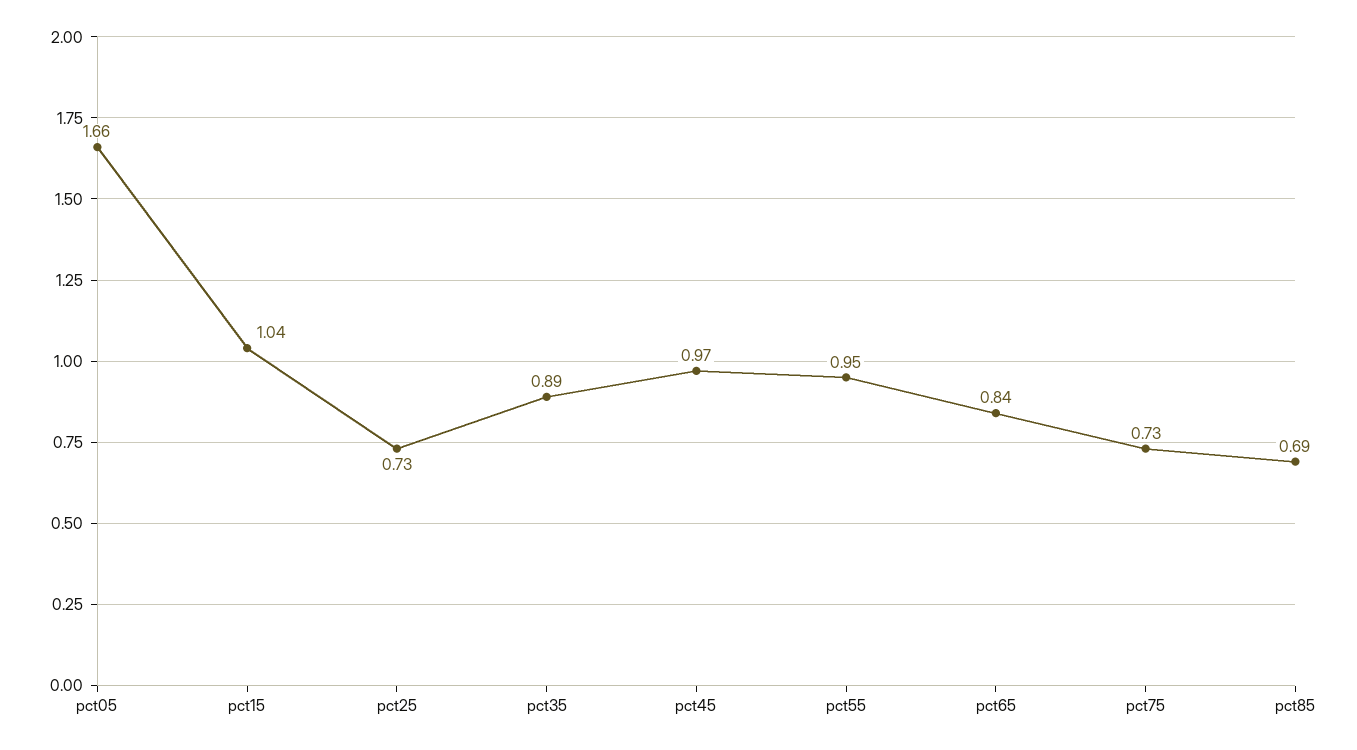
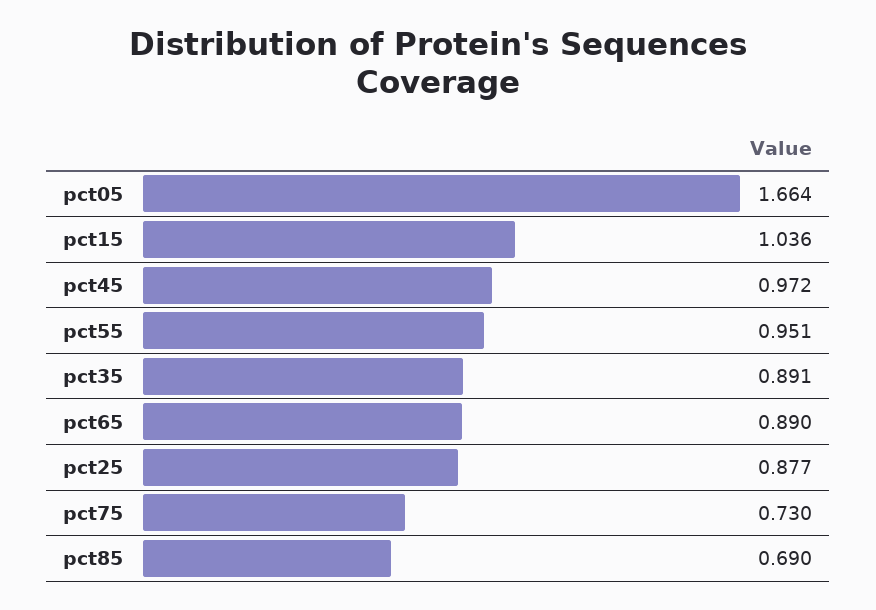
pct25: 0.73 -> 0.877
pct65: 0.84 -> 0.89

